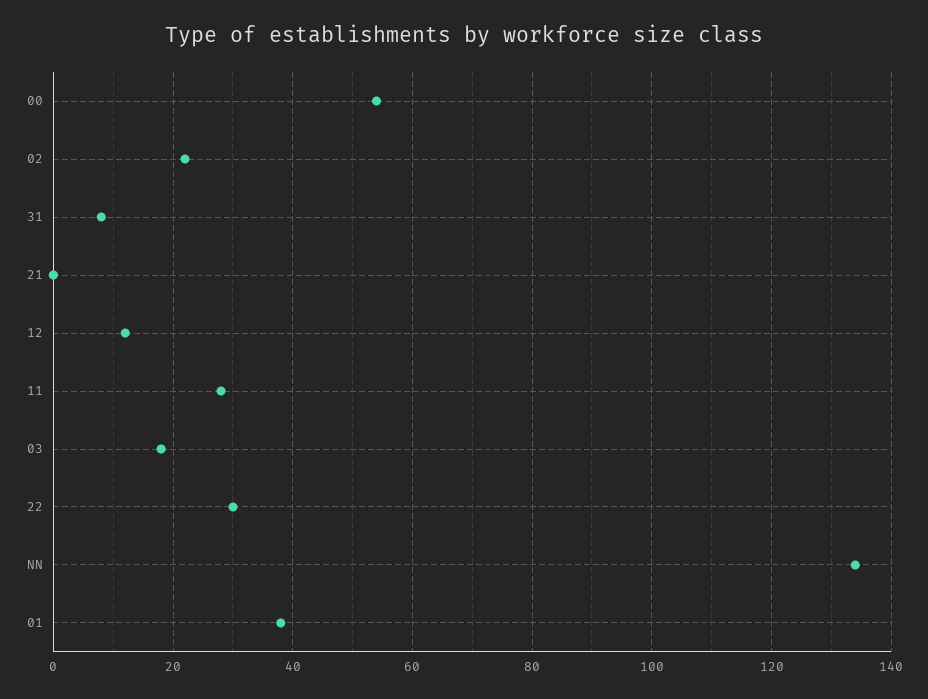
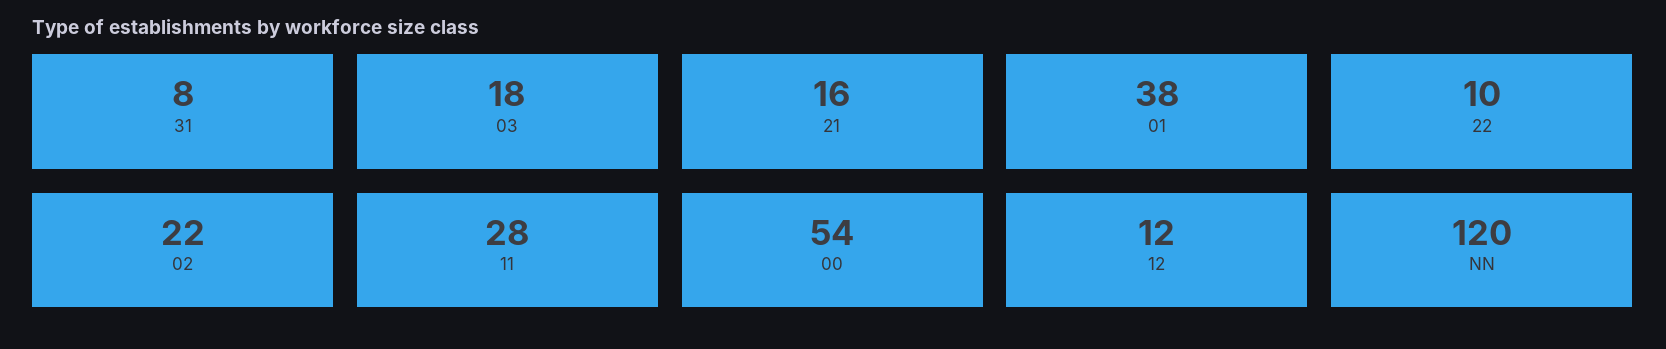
21: 0 -> 16
22: 30 -> 10
NN: 135 -> 120

